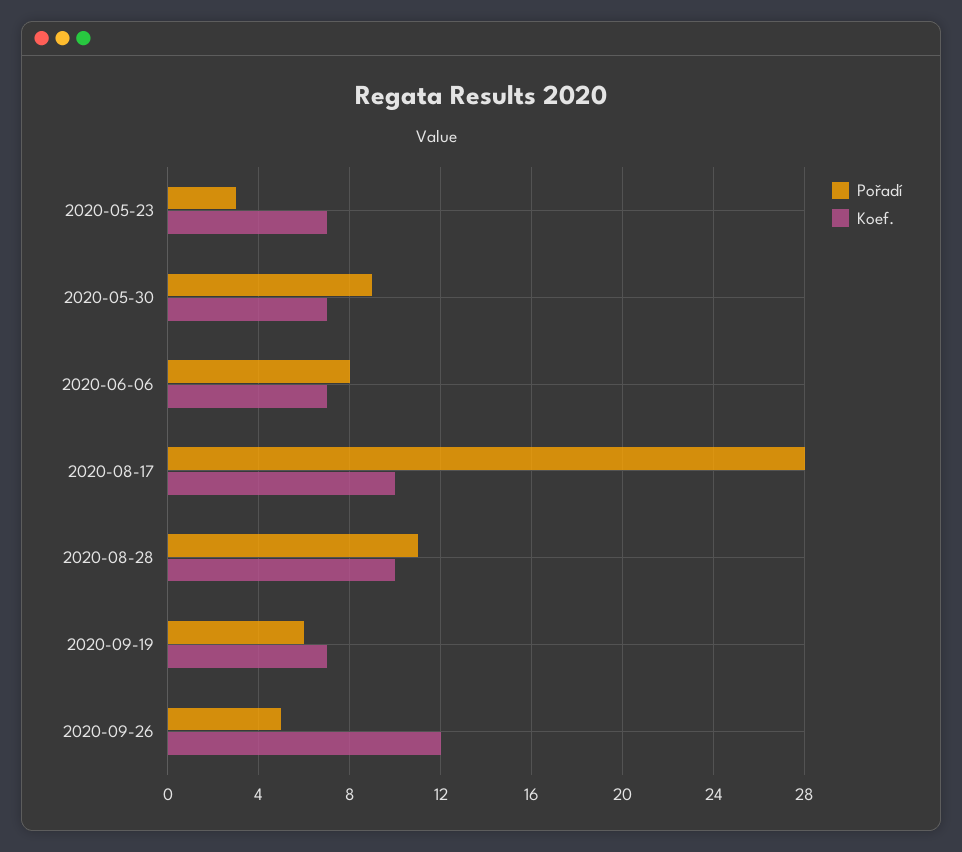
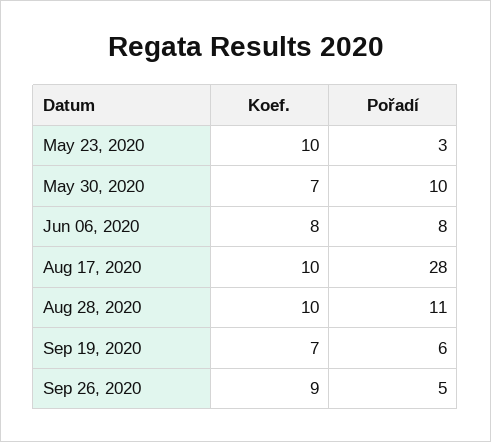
Koef., 2020-05-23: 7 -> 10
Pořadí, 2020-05-30: 9 -> 10
Koef., 2020-06-06: 7 -> 8
Koef., 2020-09-26: 12 -> 9

